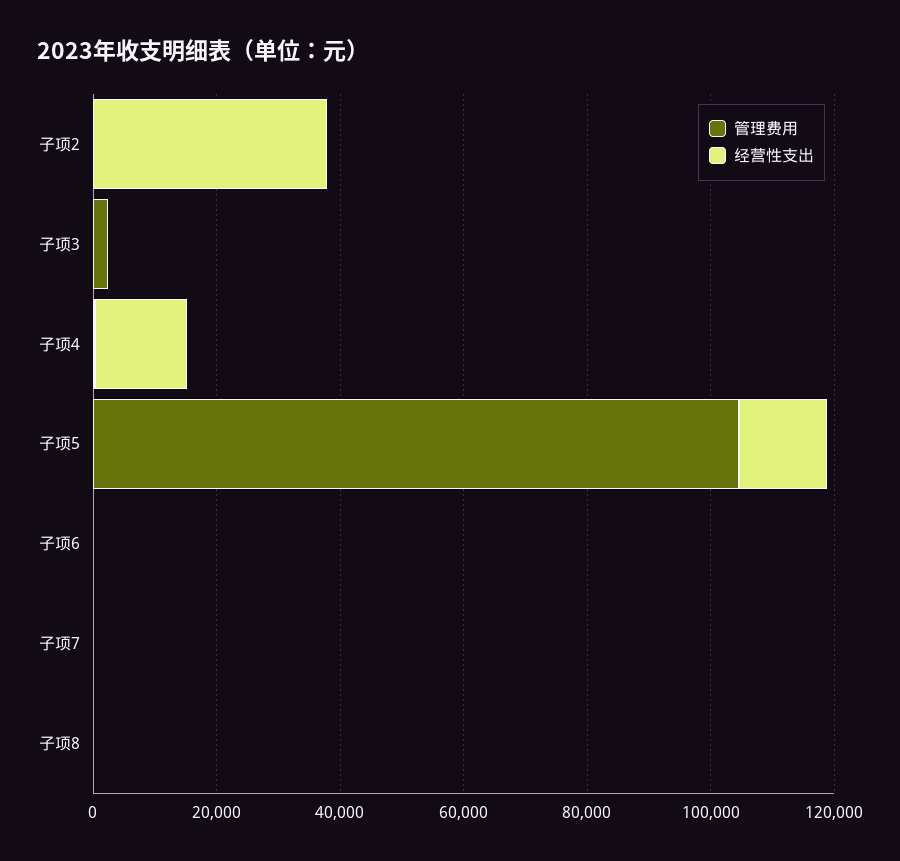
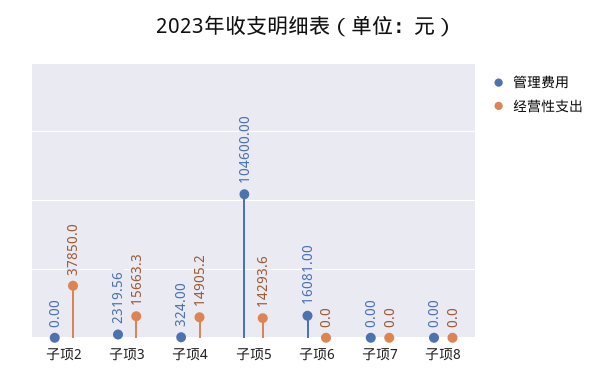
经营性支出, 子项3: 0 -> 15663.3
管理费用, 子项6: 0 -> 16081

